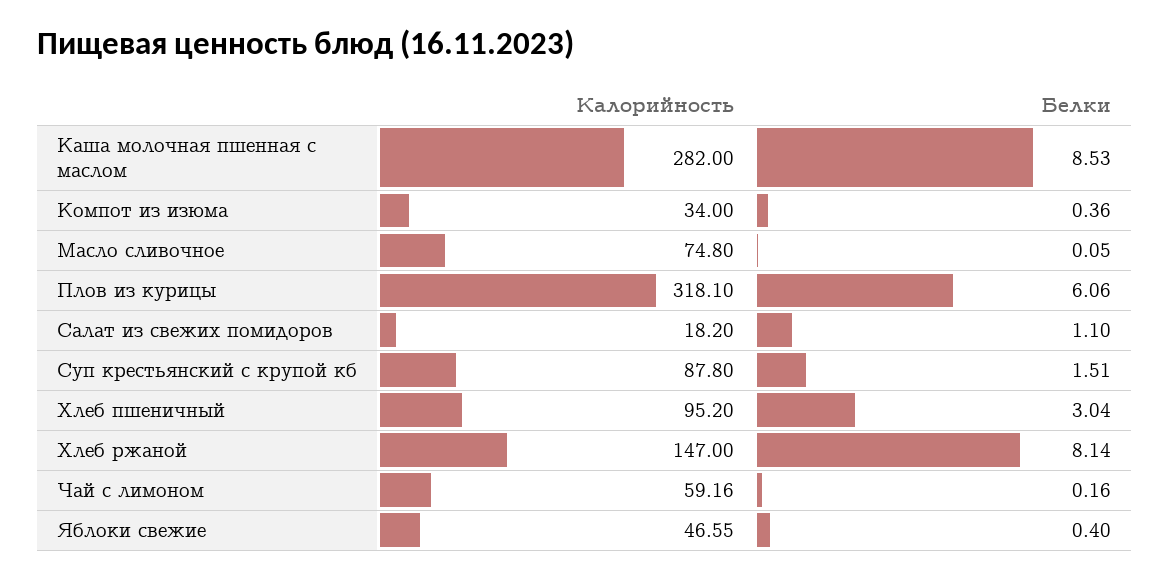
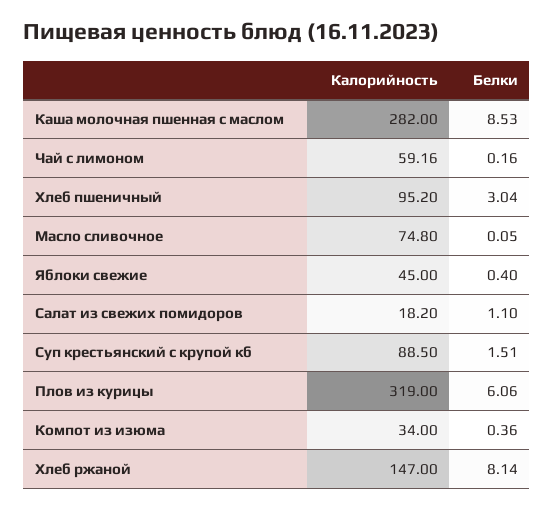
Калорийность, Плов из курицы: 318.1 -> 319
Калорийность, Суп крестьянский с крупой кб: 87.8 -> 88.5
Калорийность, Яблоки свежие: 46.55 -> 45

